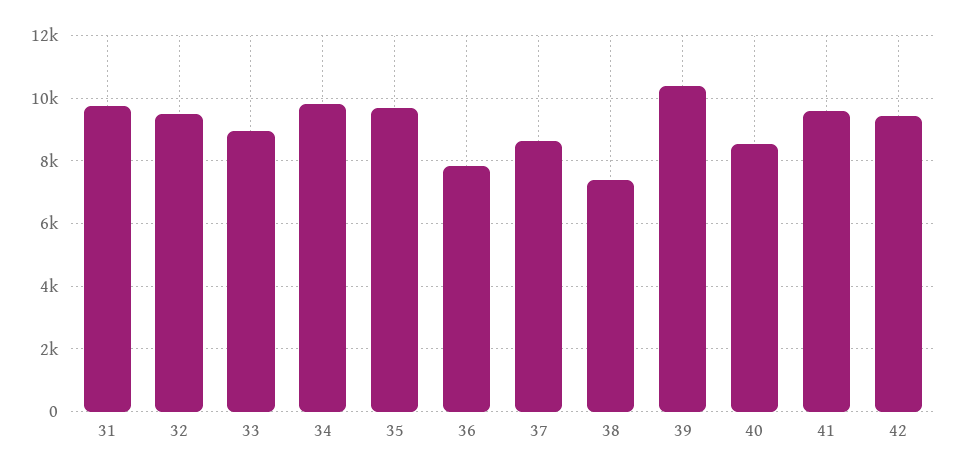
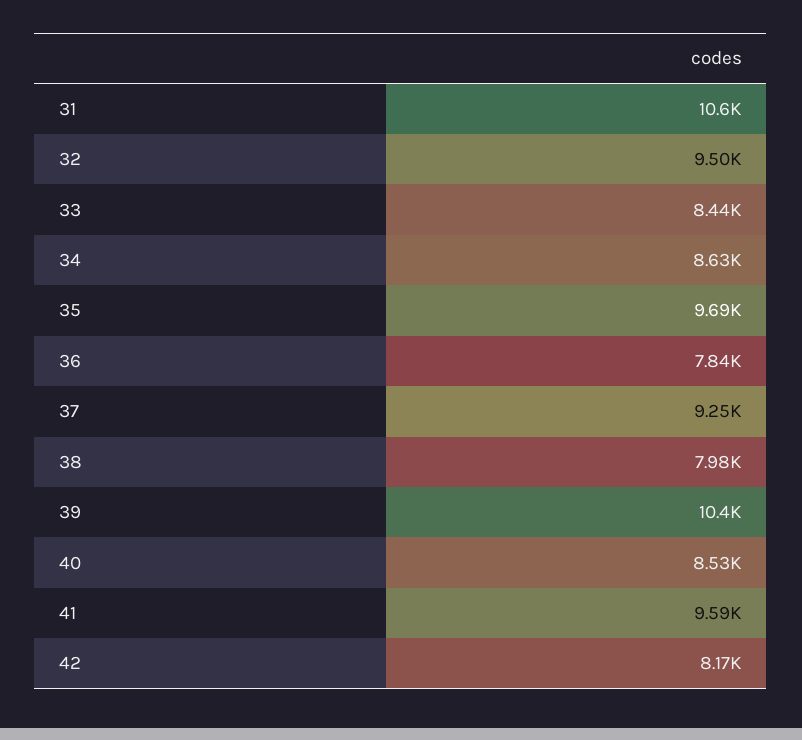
31: 9800 -> 10600
33: 9000 -> 8440
34: 9800 -> 8630
37: 8600 -> 9250
38: 7400 -> 7980
42: 9400 -> 8170

